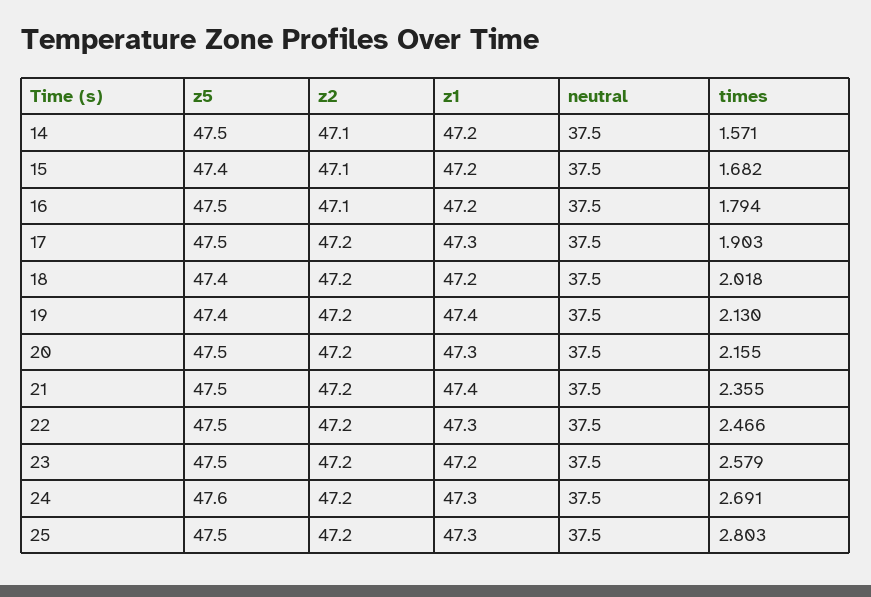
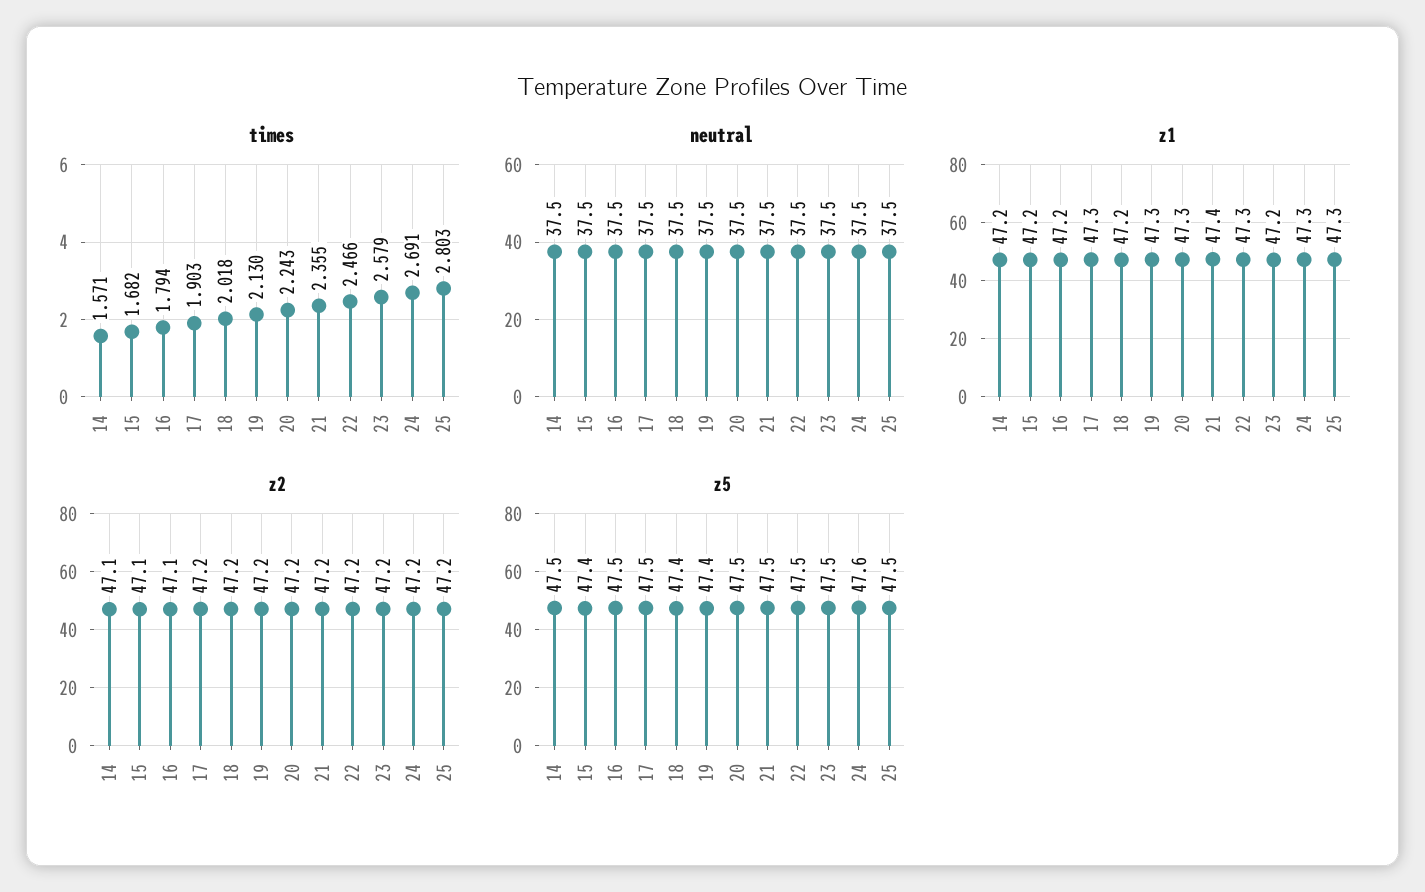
z1, 19: 47.4 -> 47.3
times, 20: 2.155 -> 2.243

